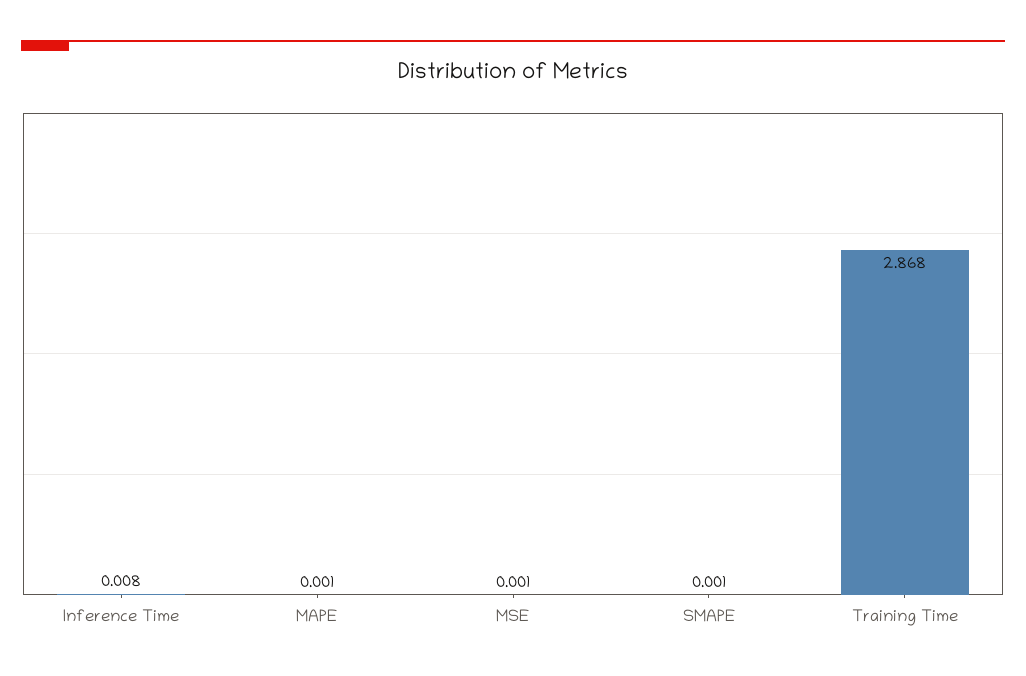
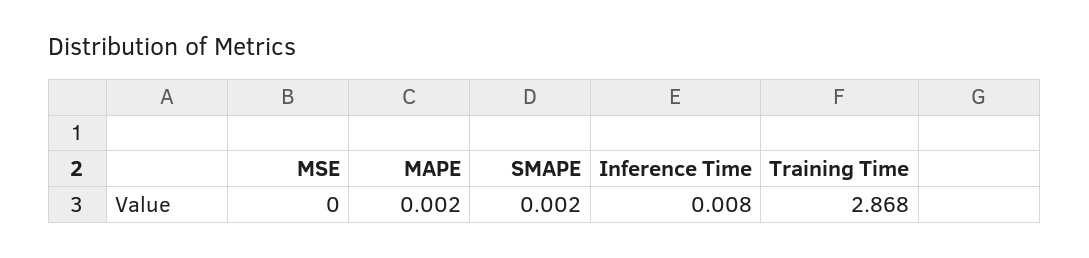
MAPE: 0.001 -> 0.002
MSE: 0.001 -> 0
SMAPE: 0.001 -> 0.002

